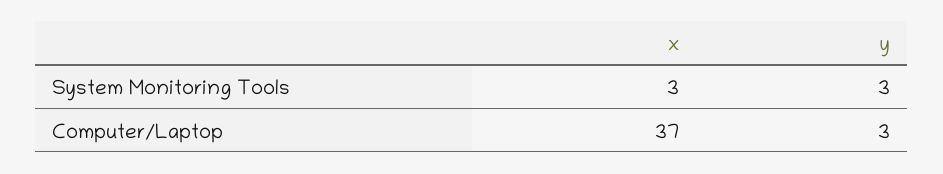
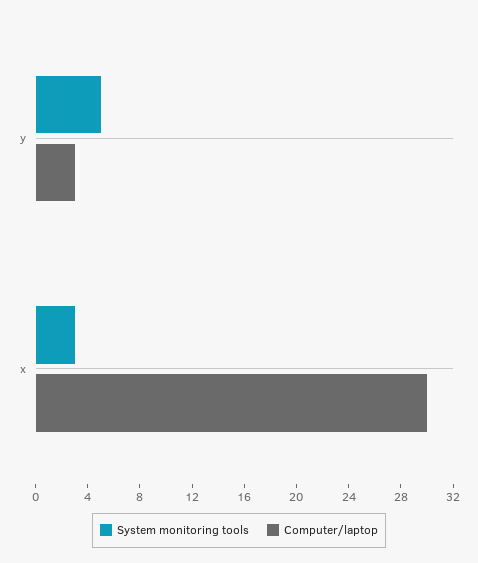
System Monitoring Tools, y: 3 -> 5
Computer/Laptop, x: 37 -> 30

